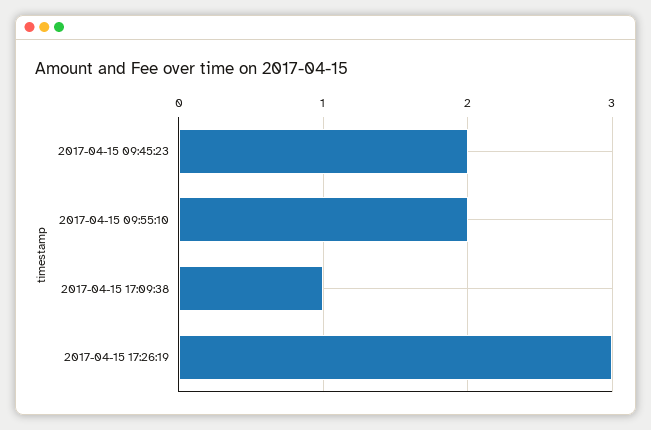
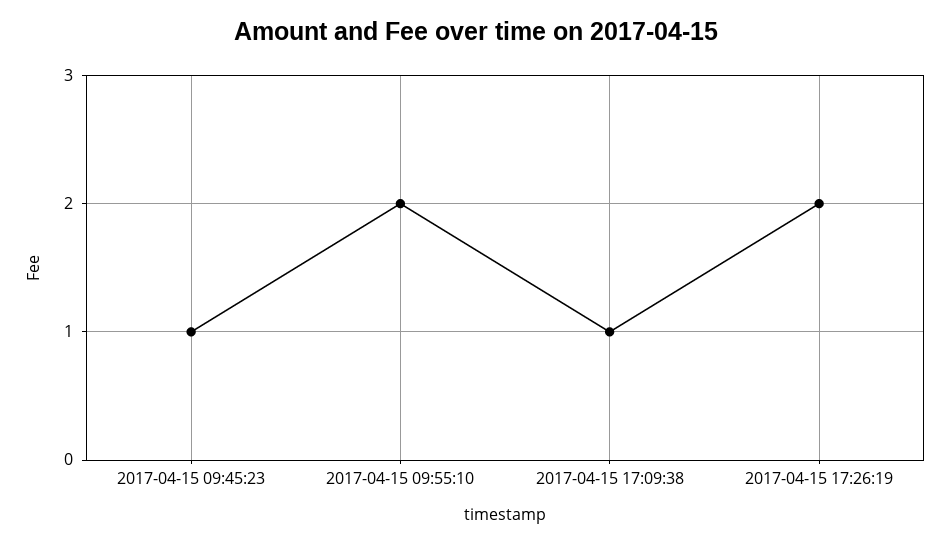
2017-04-15 09:45:23: 2 -> 1
2017-04-15 17:26:19: 3 -> 2

